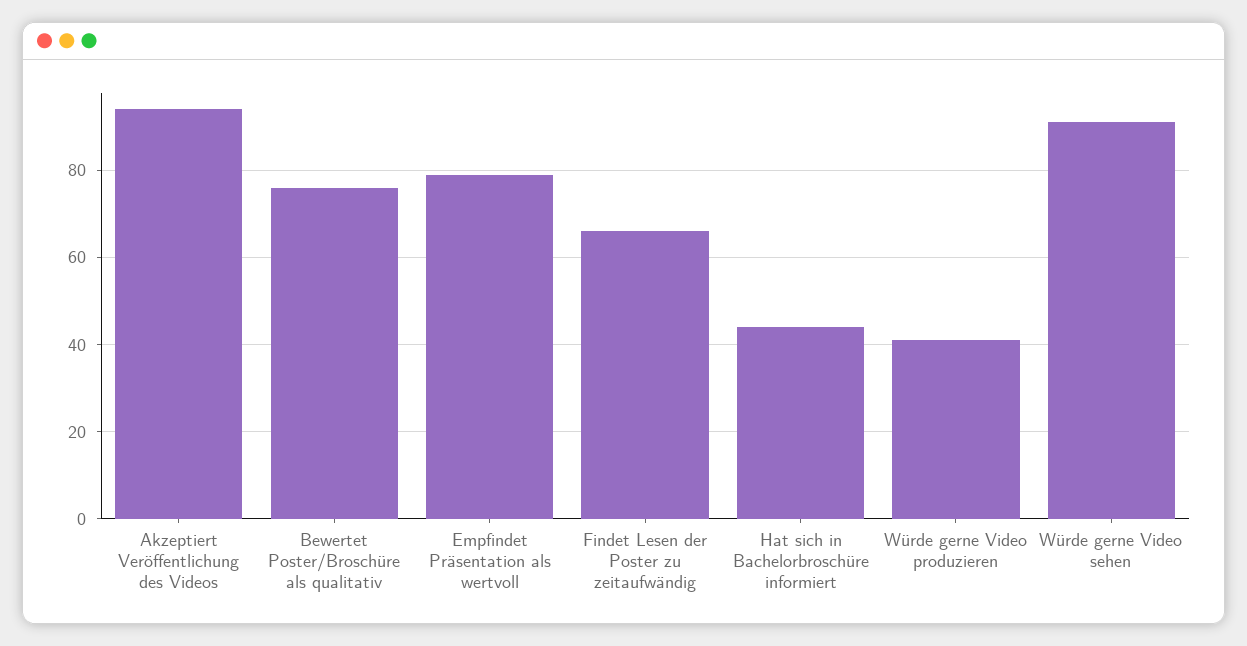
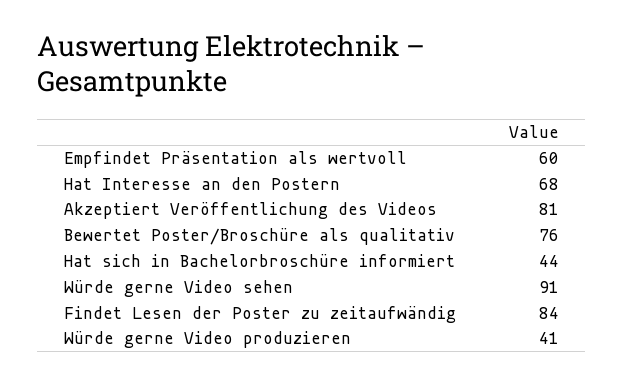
Akzeptiert Veröffentlichung des Videos: 95 -> 81
Empfindet Präsentation als wertvoll: 80 -> 60
Findet Lesen der Poster zu zeitaufwändig: 65 -> 84
Hat Interesse an den Postern: none -> 68

